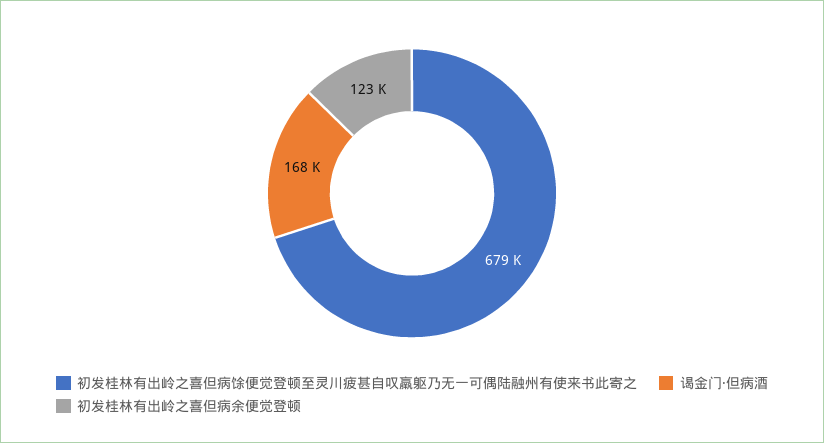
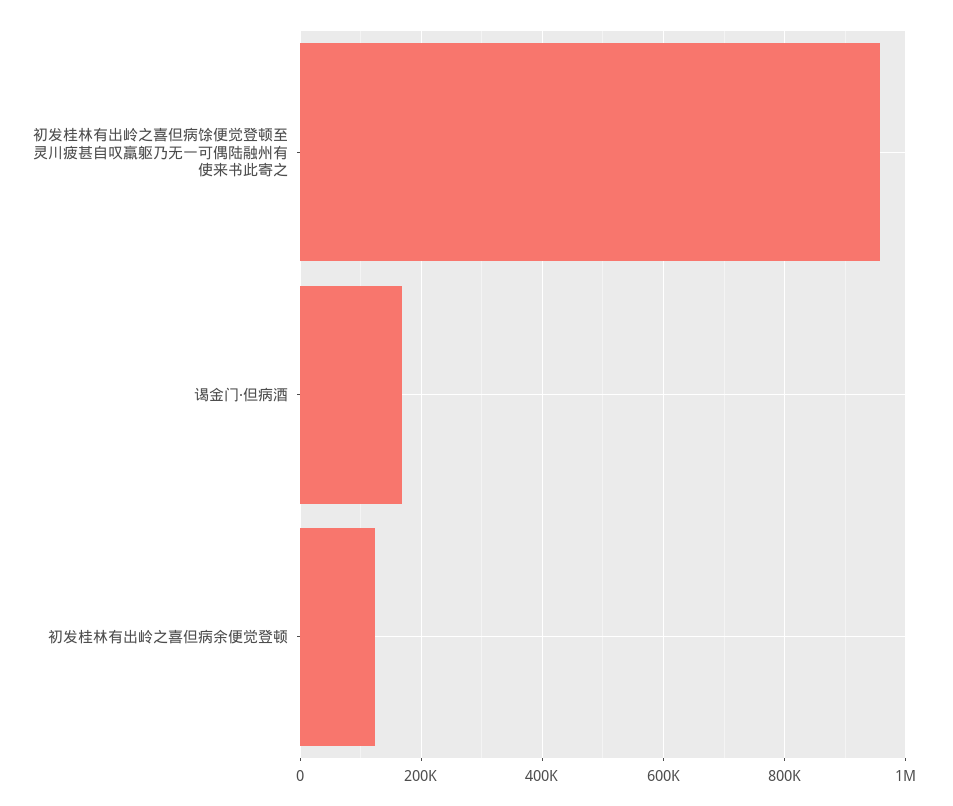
初发桂林有出岭之喜但病馀便觉登顿至灵川疲甚自叹羸躯乃无一可偶陆融州有使来书此寄之: 679000 -> 960000

